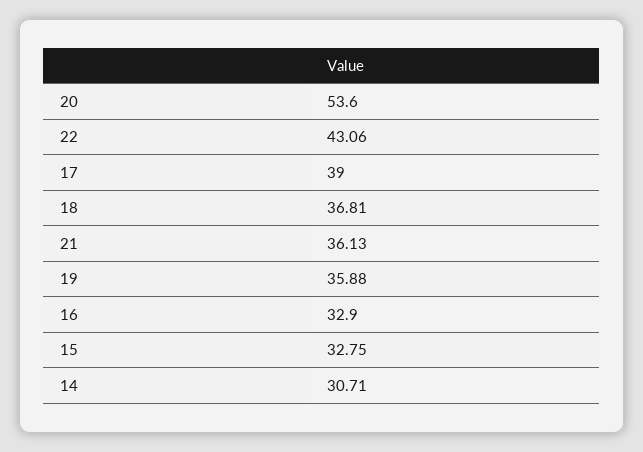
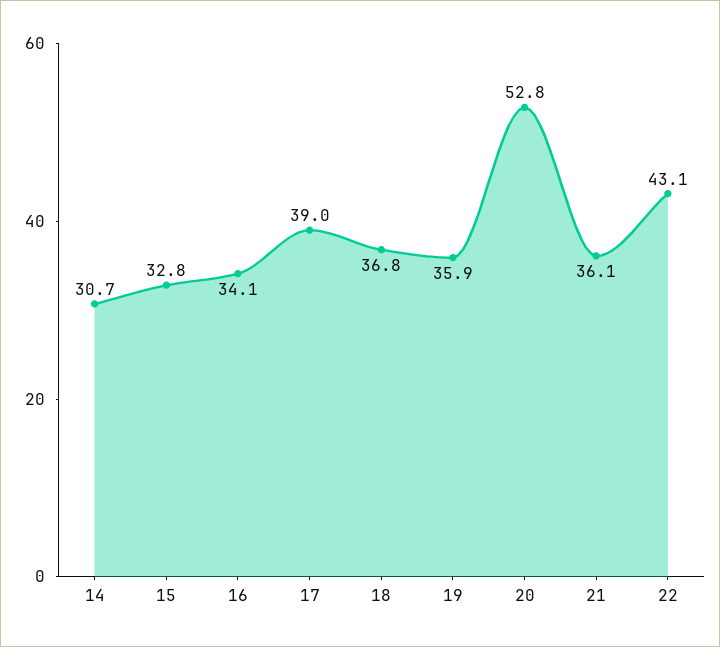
20: 53.6 -> 52.8
16: 32.9 -> 34.1

